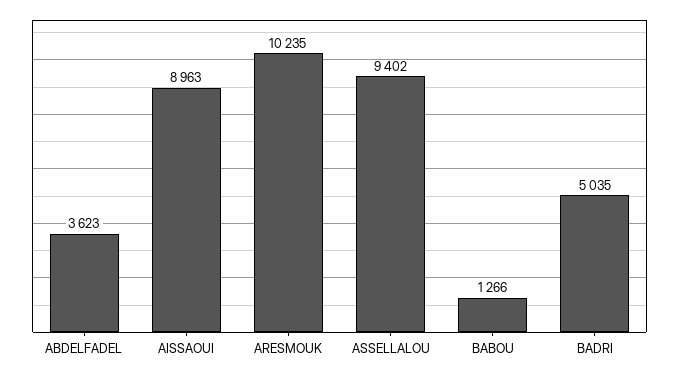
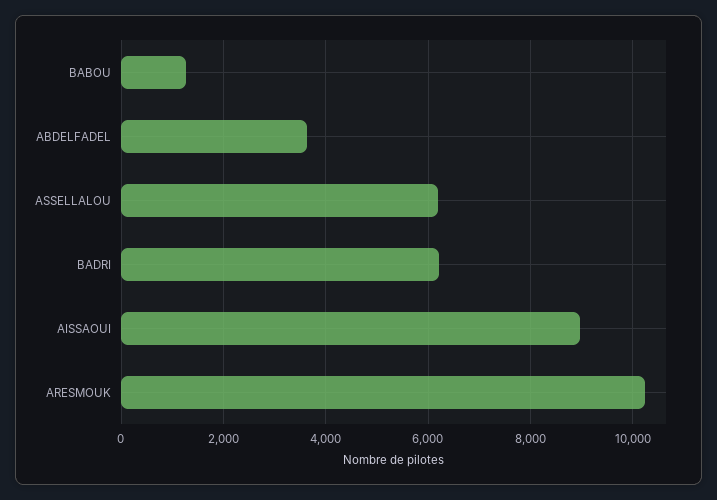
ASSELLALOU: 9402 -> 6200
BADRI: 5035 -> 6200

